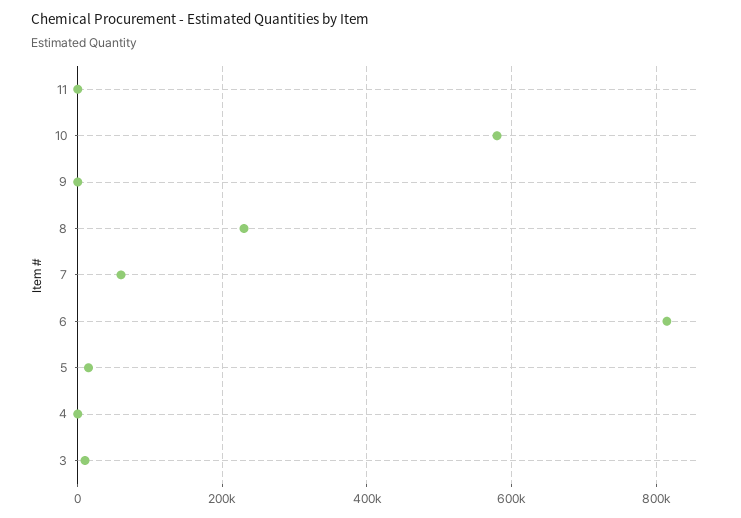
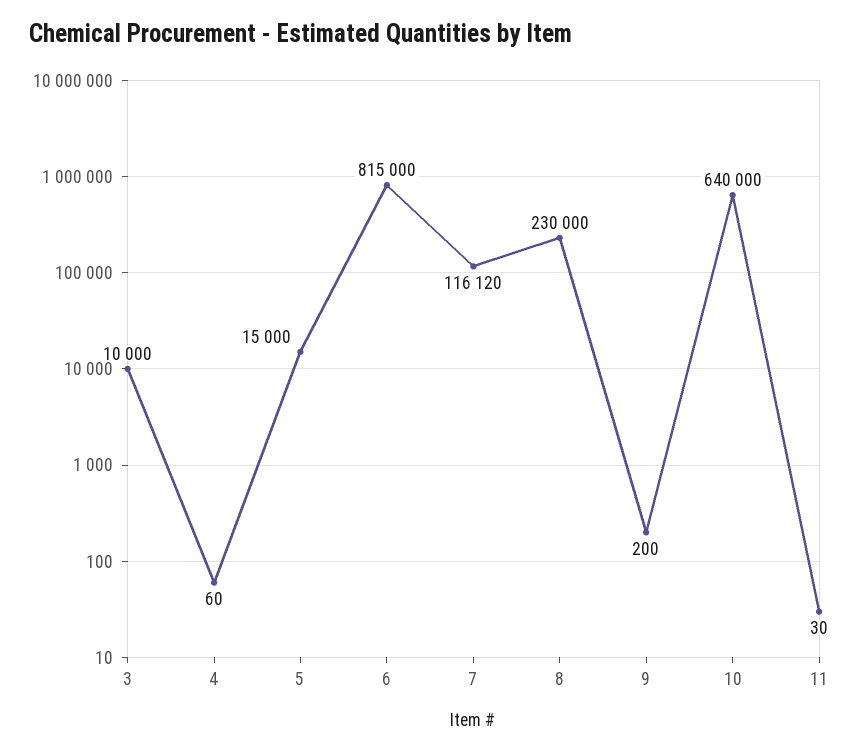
10: 580000 -> 640000
7: 60000 -> 116120

